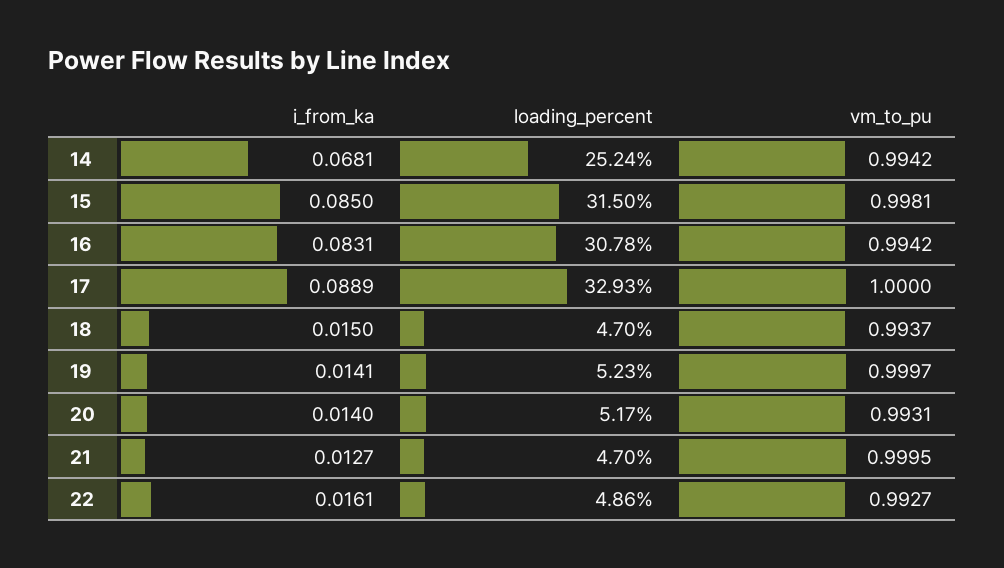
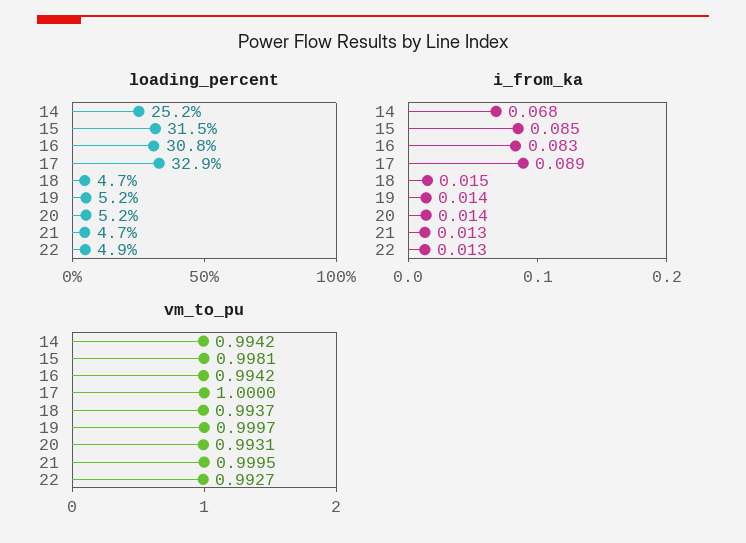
i_from_ka, 22: 0.0161 -> 0.013

